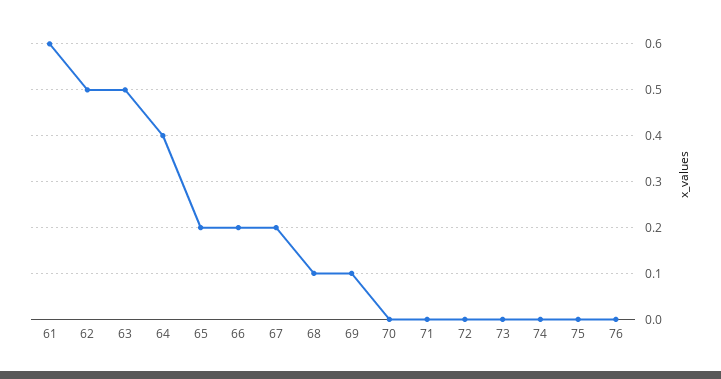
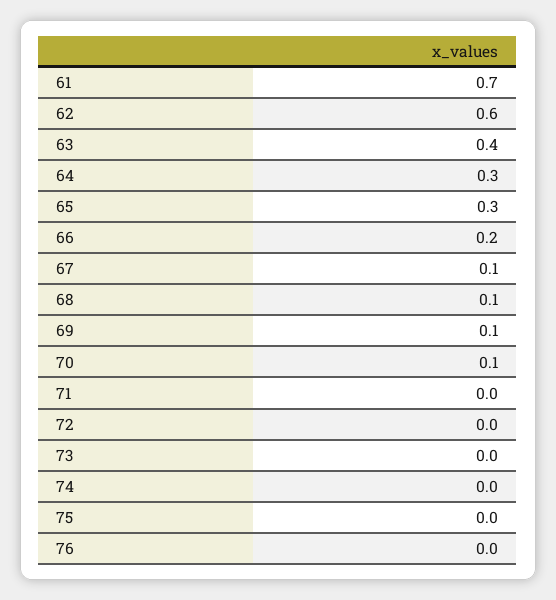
61: 0.6 -> 0.7
62: 0.5 -> 0.6
63: 0.5 -> 0.4
64: 0.4 -> 0.3
65: 0.2 -> 0.3
67: 0.2 -> 0.1
70: 0 -> 0.1

